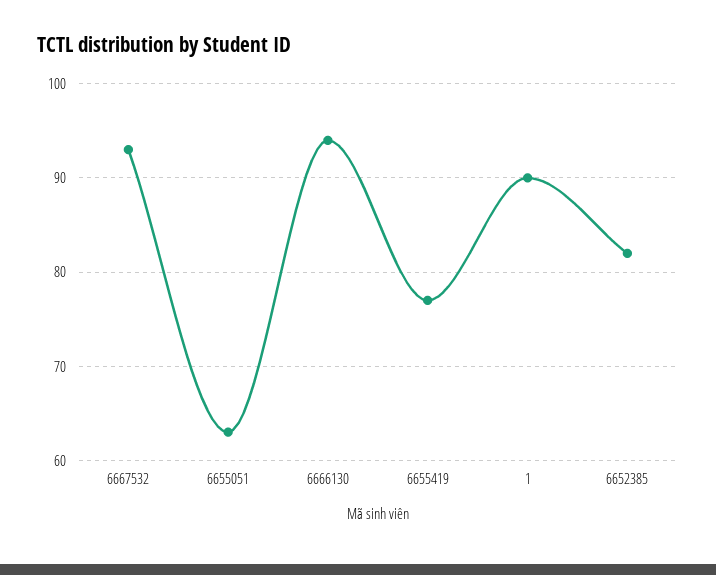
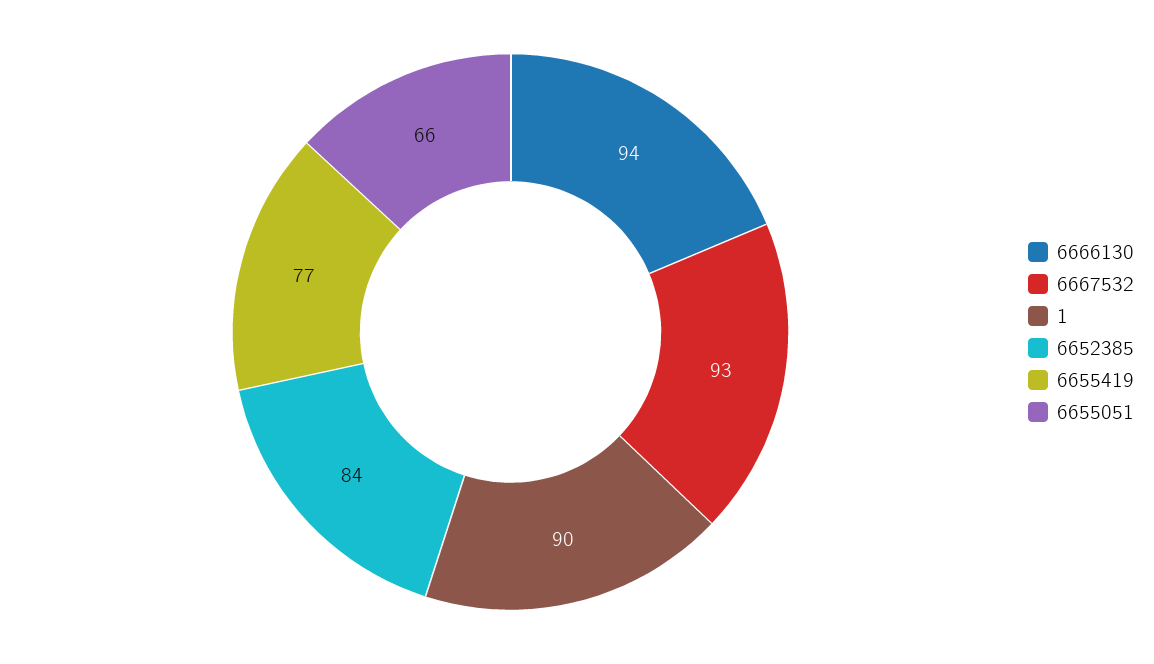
6655051: 63 -> 66
6652385: 82 -> 84

